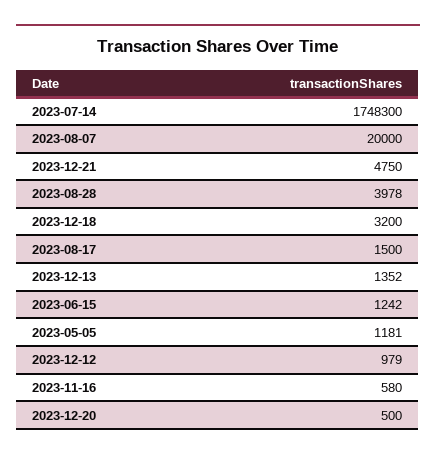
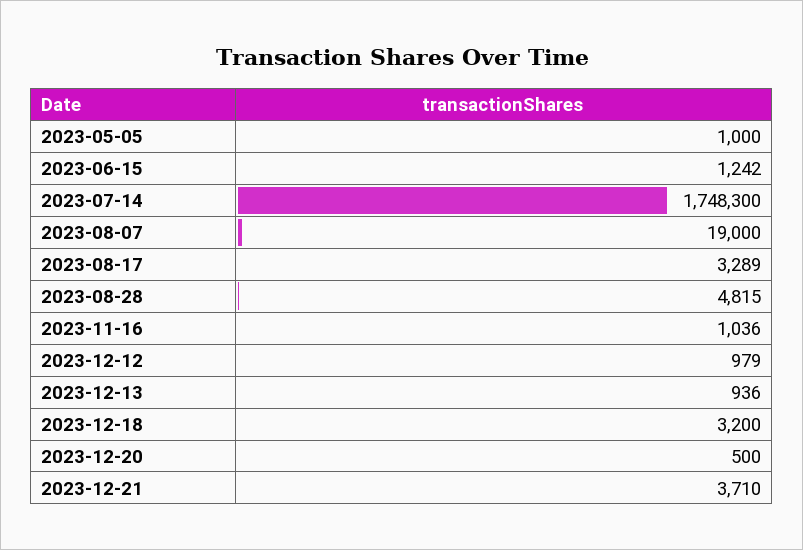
2023-08-07: 20000 -> 19000
2023-12-21: 4750 -> 3710
2023-08-28: 3978 -> 4815
2023-08-17: 1500 -> 3289
2023-12-13: 1352 -> 936
2023-05-05: 1181 -> 1000
2023-11-16: 580 -> 1036

